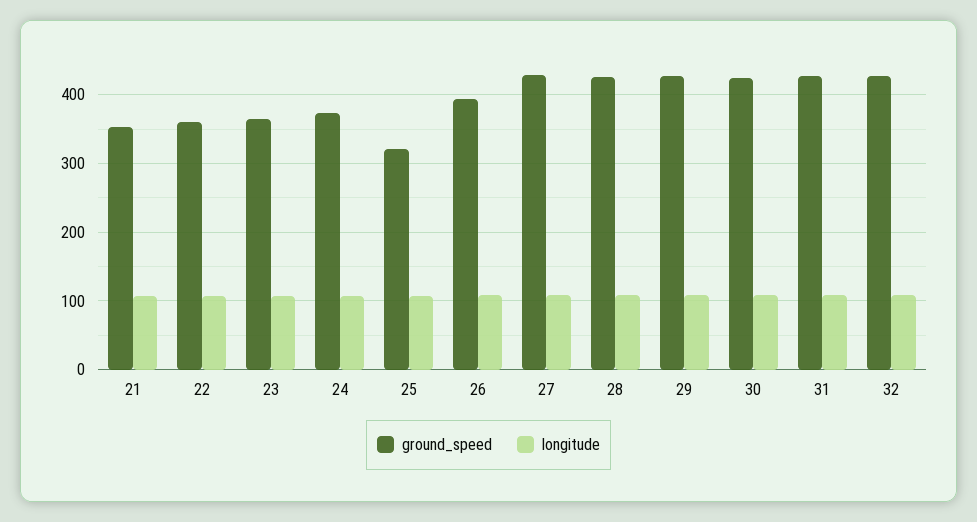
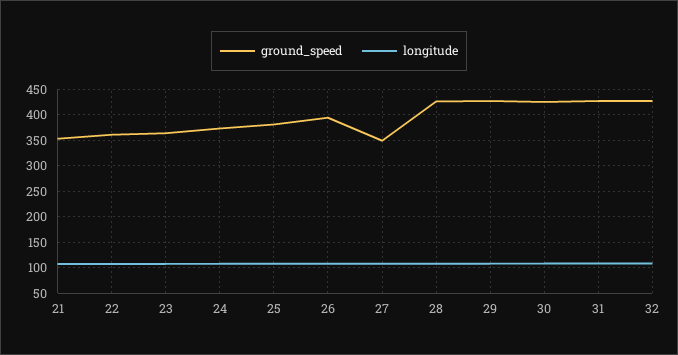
ground_speed, 25: 320 -> 375
ground_speed, 27: 430 -> 350

